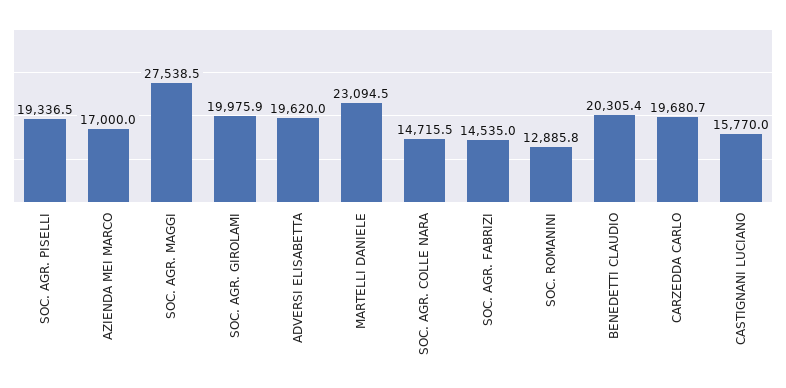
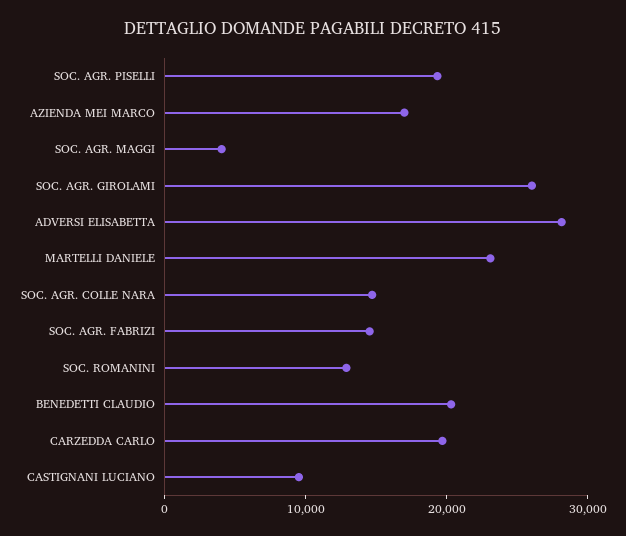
SOC. AGR. MAGGI: 27538.5 -> 4000
SOC. AGR. GIROLAMI: 19975.9 -> 26000
ADVERSI ELISABETTA: 19620 -> 28000
CASTIGNANI LUCIANO: 15770 -> 10000

